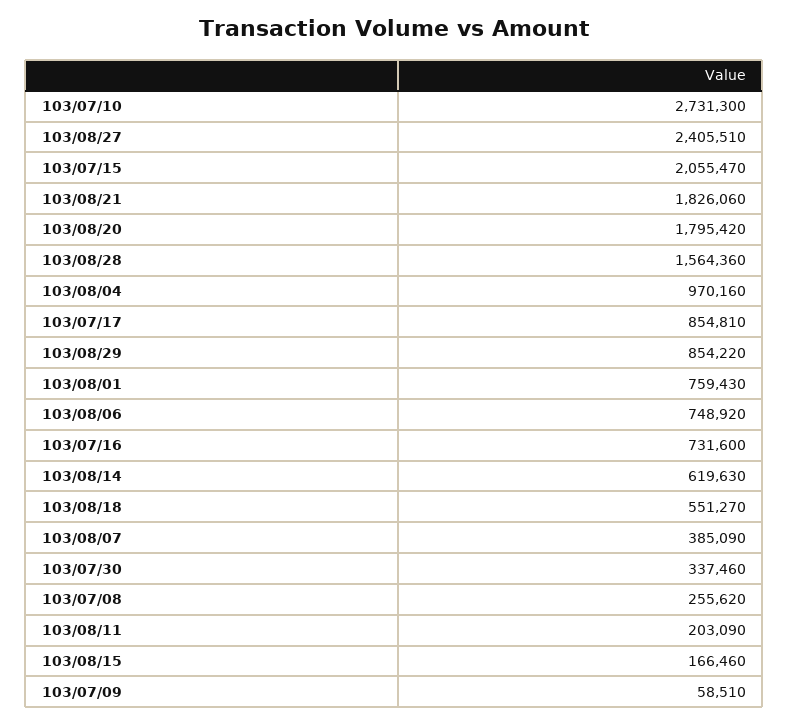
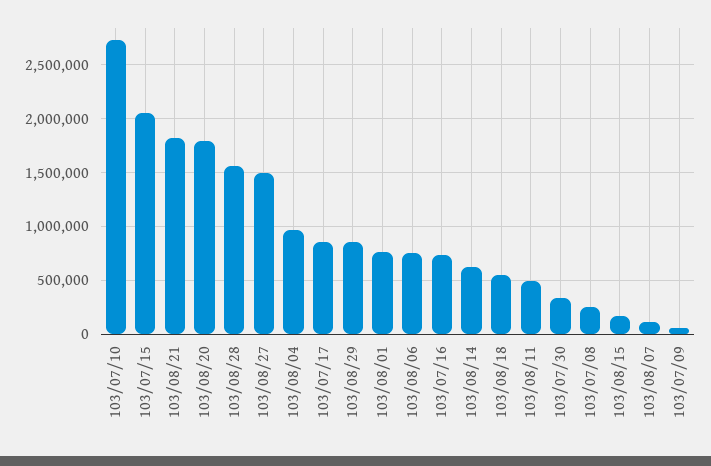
103/08/27: 2405510 -> 1500000
103/08/07: 385090 -> 100000
103/08/11: 203090 -> 500000

